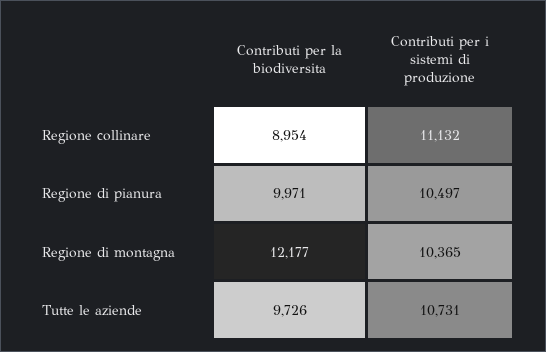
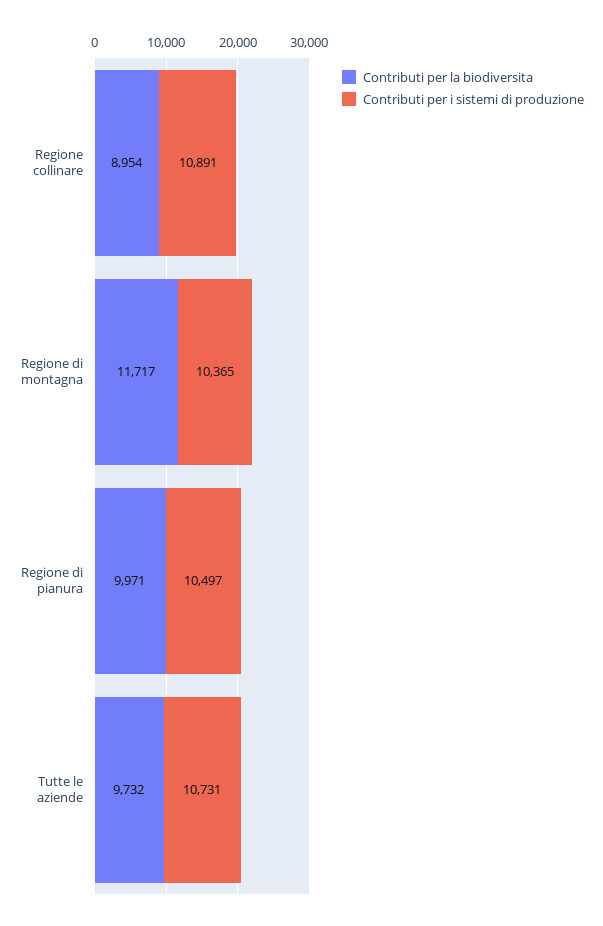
Contributi per i sistemi di produzione, Regione collinare: 11132 -> 10891
Contributi per la biodiversita, Regione di montagna: 12177 -> 11717
Contributi per la biodiversita, Tutte le aziende: 9726 -> 9732

